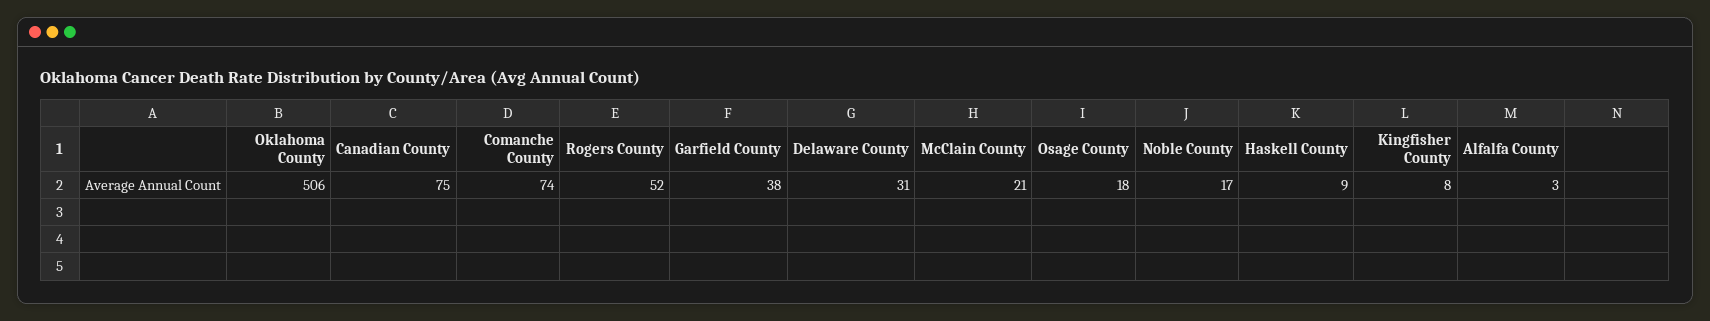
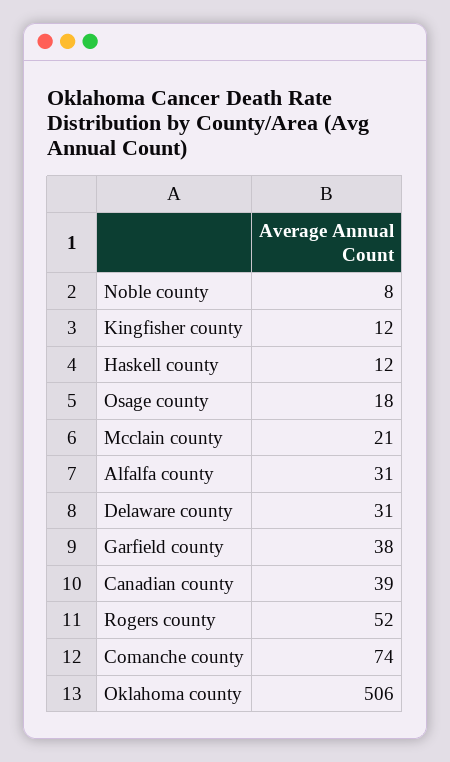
Canadian County: 75 -> 39
Noble County: 17 -> 8
Haskell County: 9 -> 12
Kingfisher County: 8 -> 12
Alfalfa County: 3 -> 31

